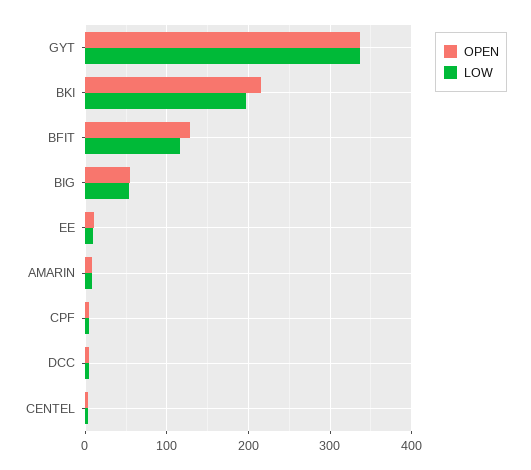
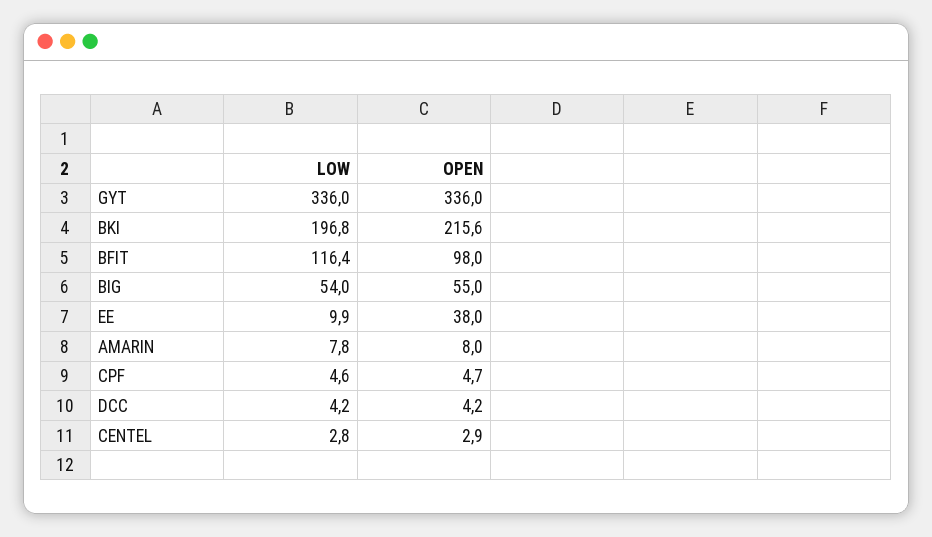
OPEN, BFIT: 130 -> 98
OPEN, EE: 10 -> 38

